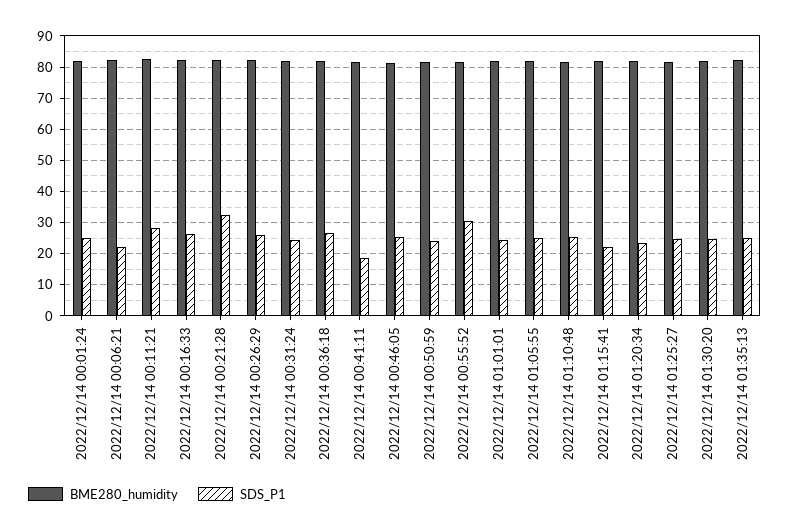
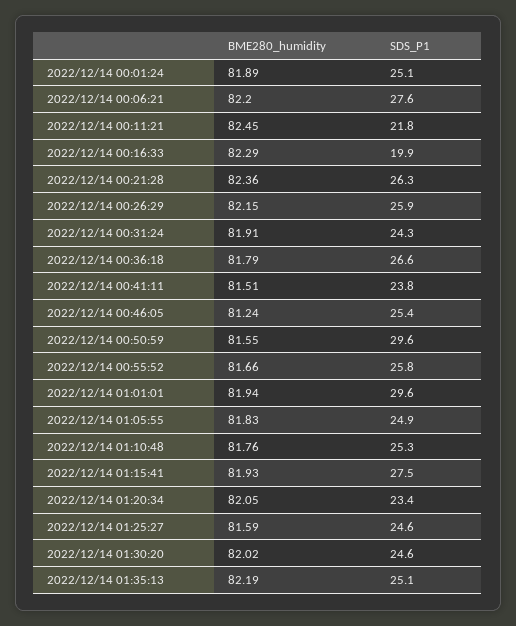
SDS_P1, 2022/12/14 00:06:21: 22 -> 27.6
SDS_P1, 2022/12/14 00:11:21: 28 -> 21.8
SDS_P1, 2022/12/14 00:16:33: 26 -> 19.9
SDS_P1, 2022/12/14 00:21:28: 32 -> 26.3
SDS_P1, 2022/12/14 00:41:11: 18 -> 23.8
SDS_P1, 2022/12/14 00:50:59: 24 -> 29.6
SDS_P1, 2022/12/14 00:55:52: 30 -> 25.8
SDS_P1, 2022/12/14 01:01:01: 24 -> 29.6
SDS_P1, 2022/12/14 01:15:41: 22 -> 27.5

